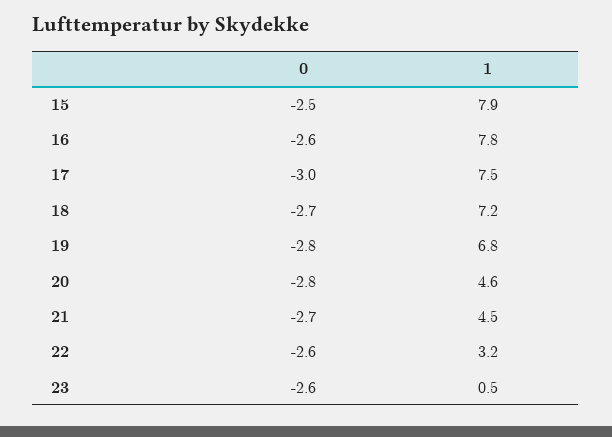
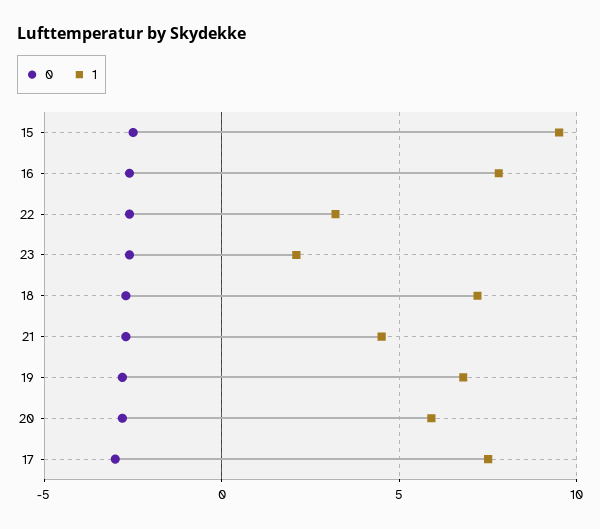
1, 15: 7.9 -> 9.5
1, 20: 4.6 -> 6
1, 23: 0.5 -> 2

